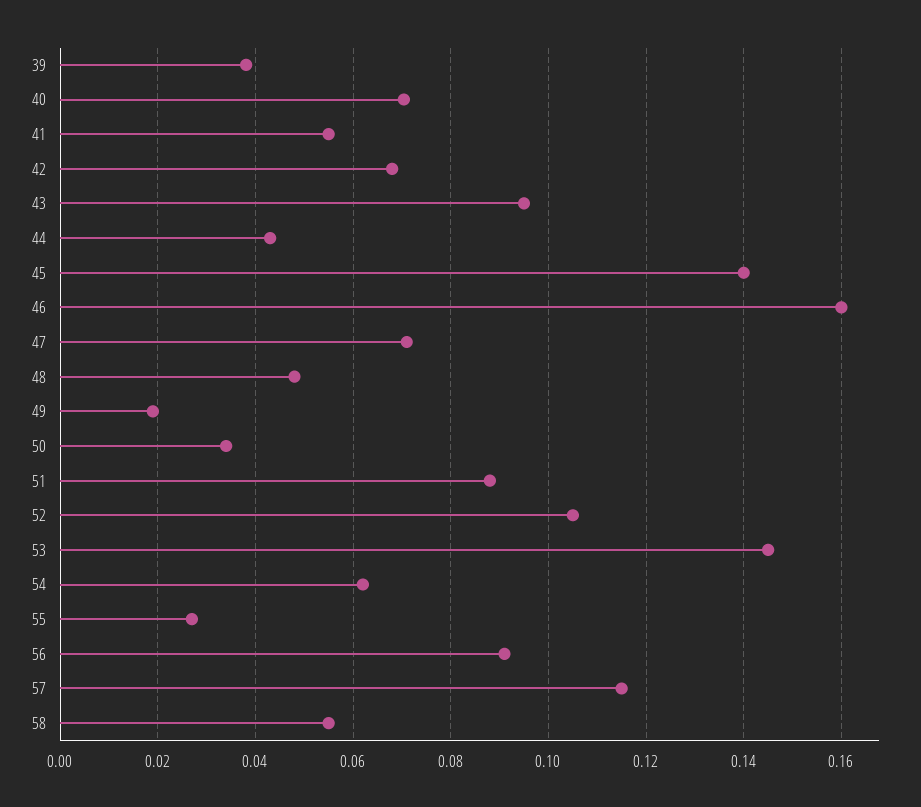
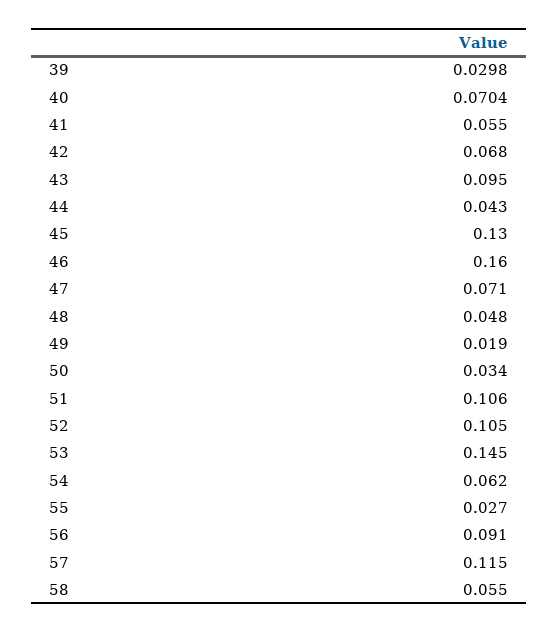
39: 0.038 -> 0.0298
45: 0.14 -> 0.13
51: 0.088 -> 0.106

